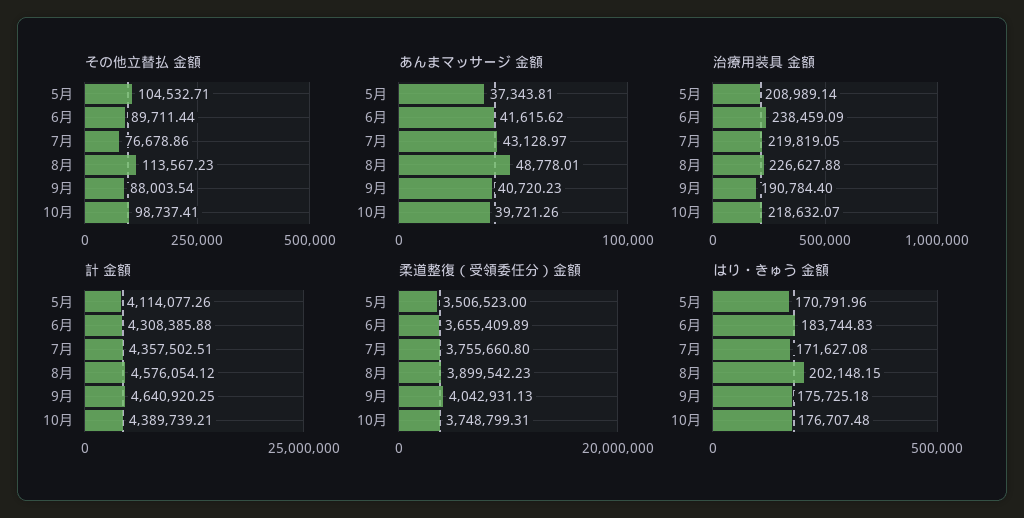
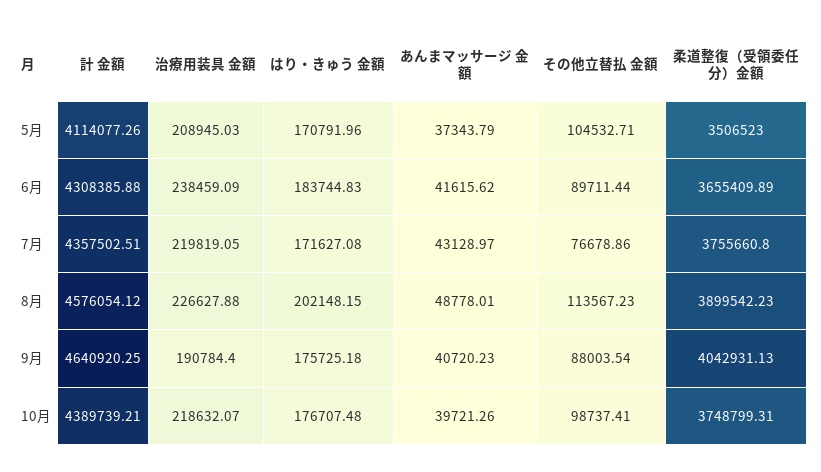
あんまマッサージ 金額, 5月: 37343.81 -> 37343.79
治療用装具 金額, 5月: 208989.14 -> 208945.03

